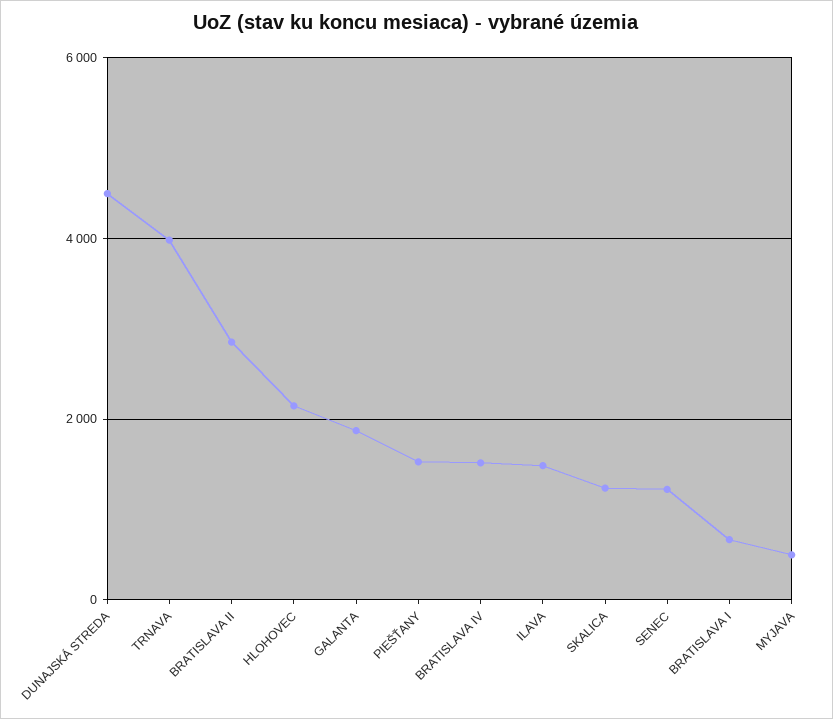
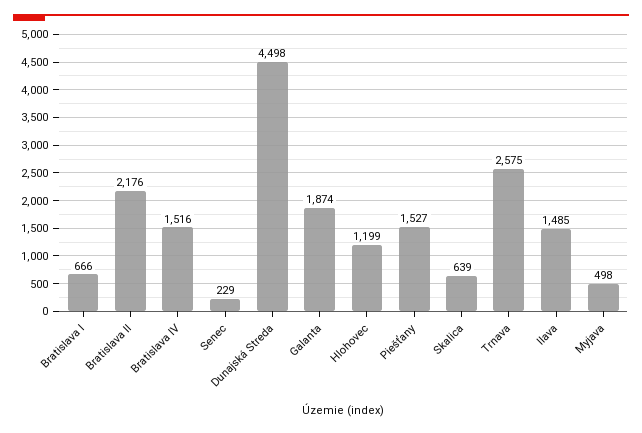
TRNAVA: 4000 -> 2575
BRATISLAVA II: 2800 -> 2176
HLOHOVEC: 2200 -> 1199
SKALICA: 1200 -> 639
SENEC: 1200 -> 229

